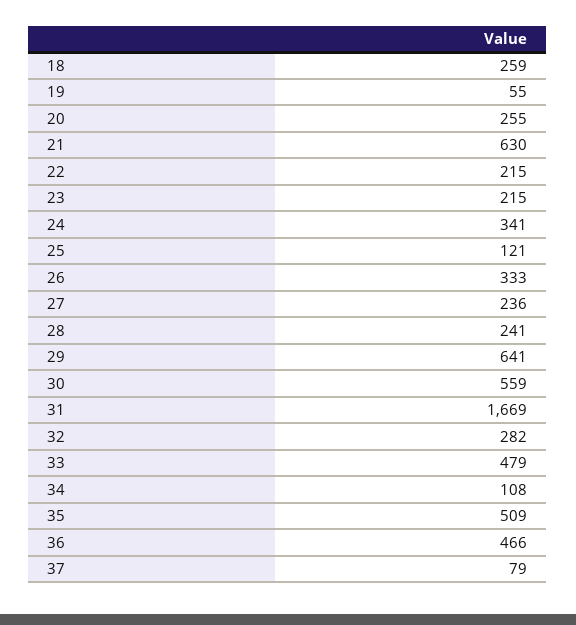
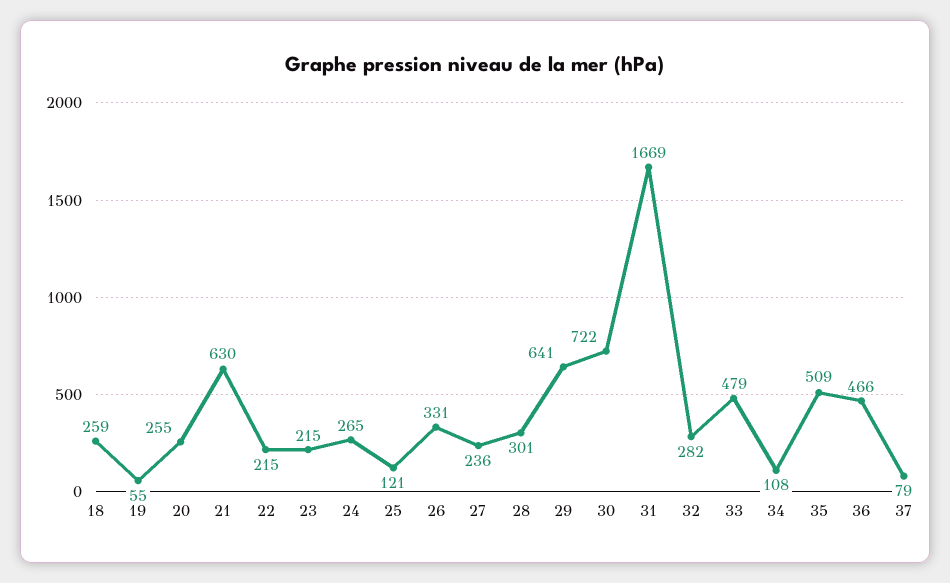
24: 341 -> 265
26: 333 -> 331
28: 241 -> 301
30: 559 -> 722

